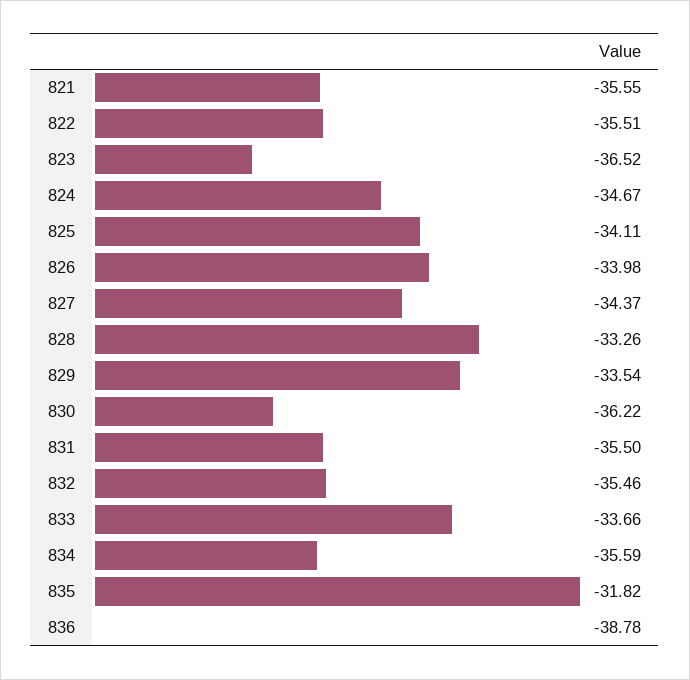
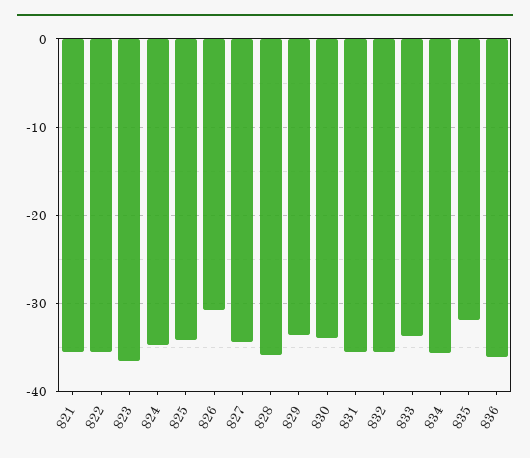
826: -33.98 -> -31
828: -33.26 -> -36
830: -36.22 -> -34
836: -38.78 -> -36

